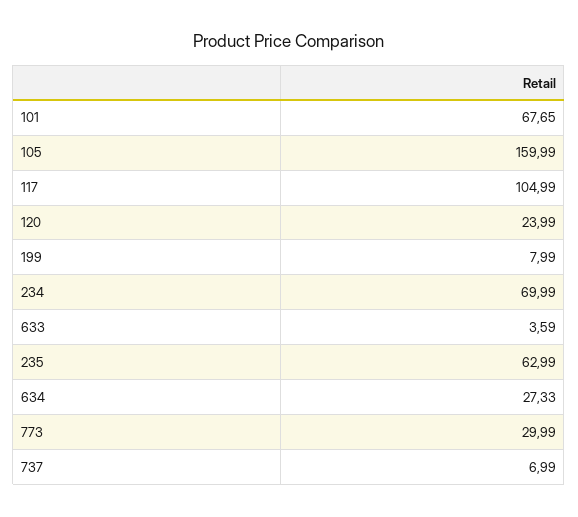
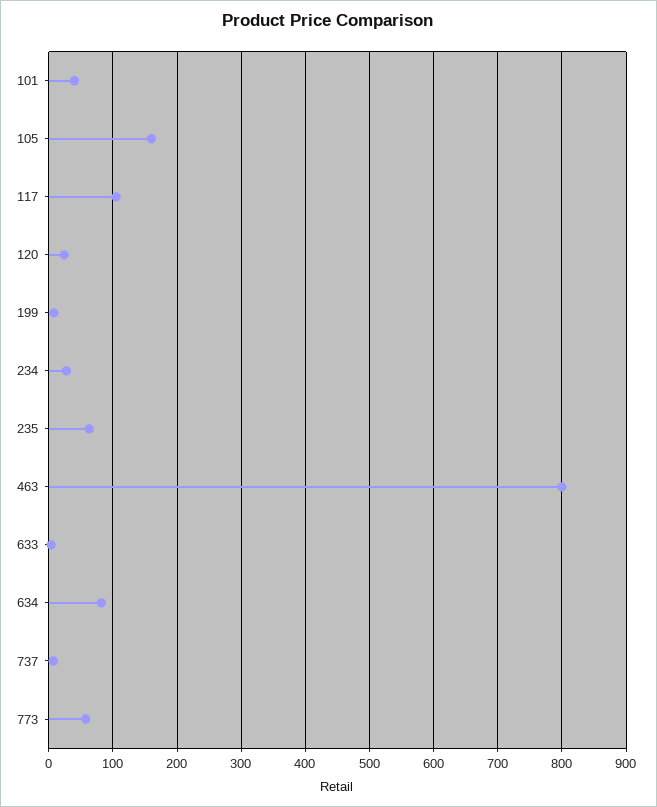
101: 67.65 -> 40
234: 69.99 -> 30
634: 27.33 -> 80
773: 29.99 -> 60
463: none -> 800

